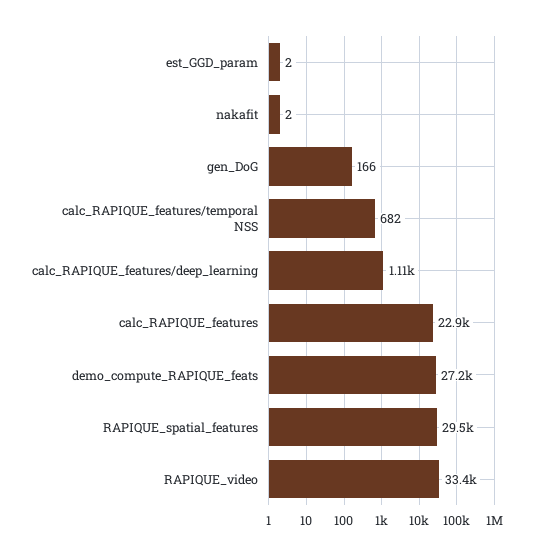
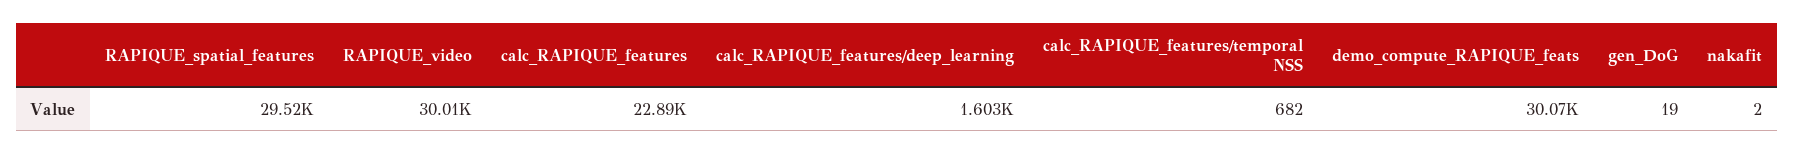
est_GGD_param: 2 -> none
gen_DoG: 166 -> 19
calc_RAPIQUE_features/deep_learning: 1110 -> 1603
demo_compute_RAPIQUE_feats: 27200 -> 30070
RAPIQUE_video: 33400 -> 30010

